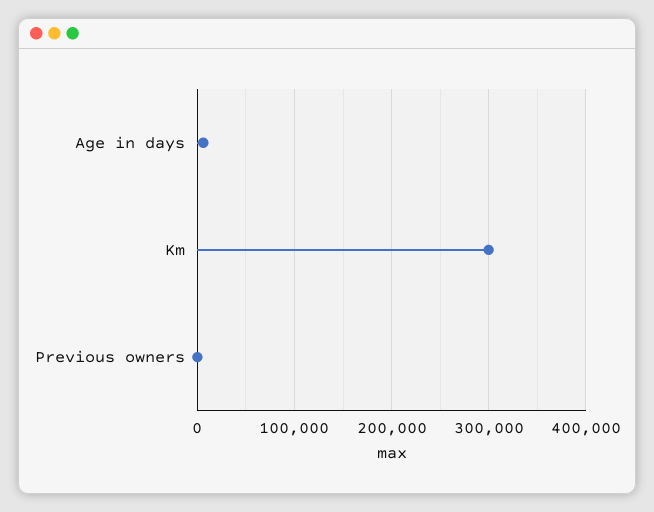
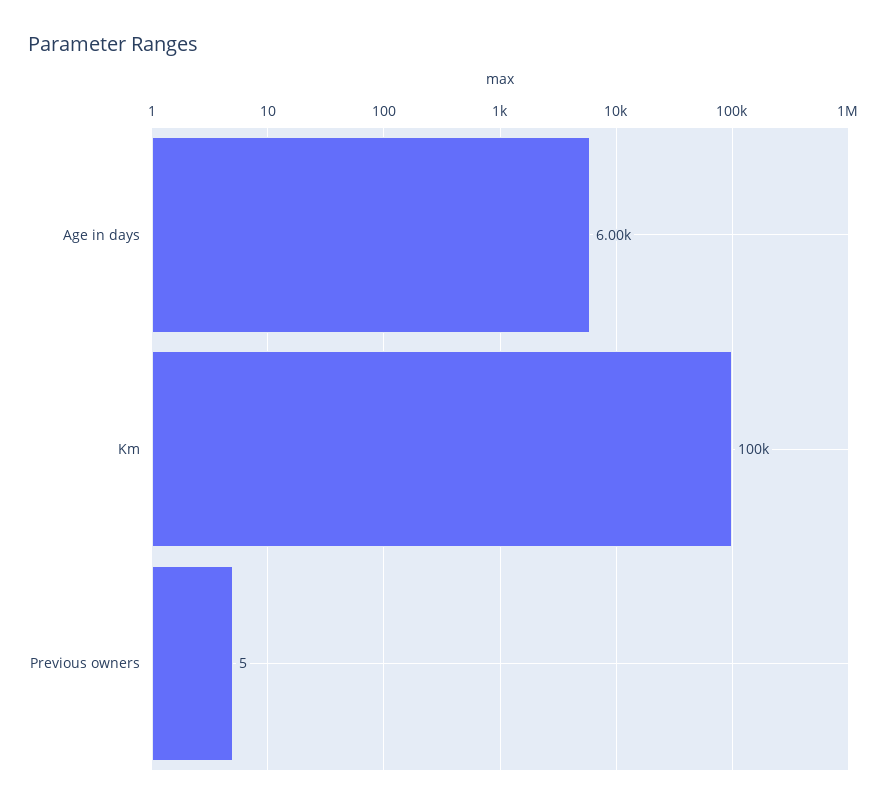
Km: 300000 -> 100000

